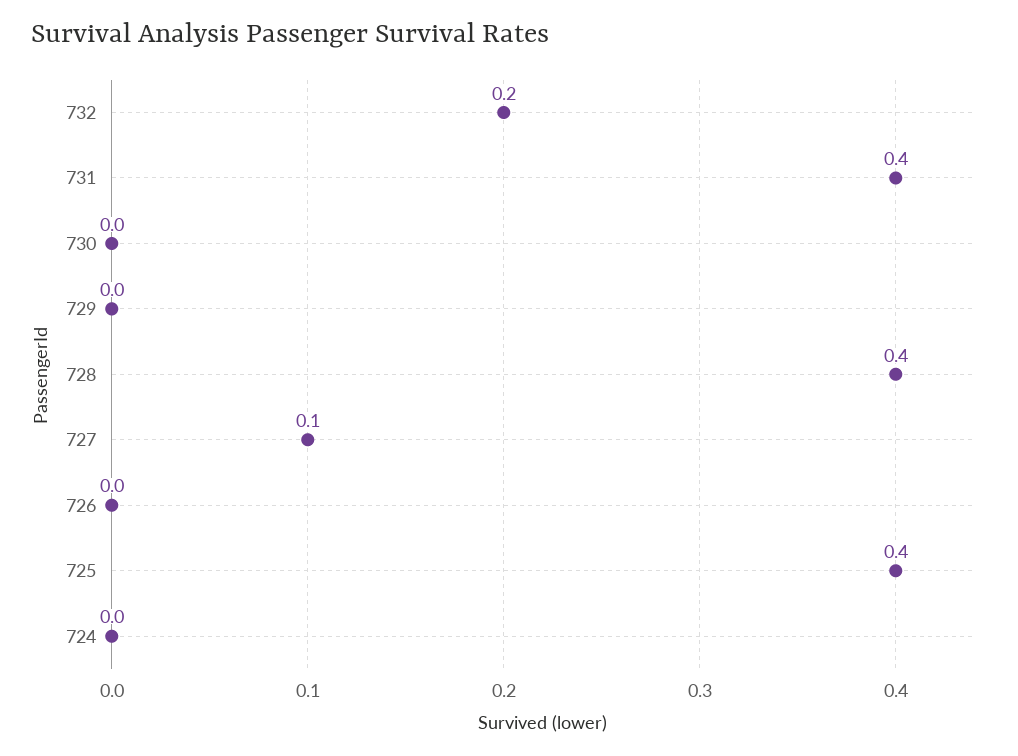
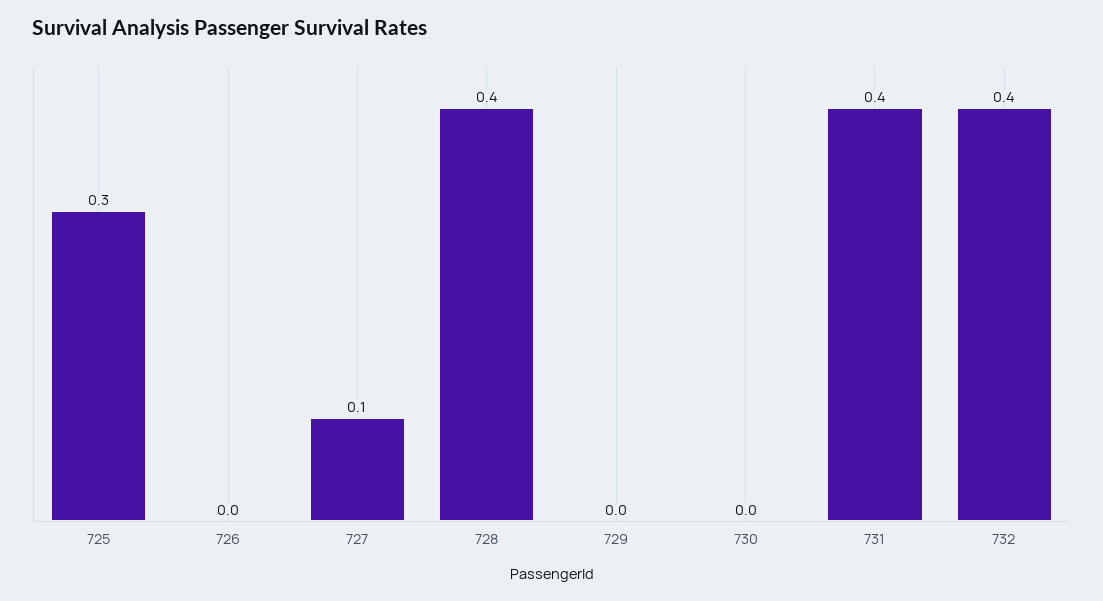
732: 0.2 -> 0.4
725: 0.4 -> 0.3
724: 0 -> none

